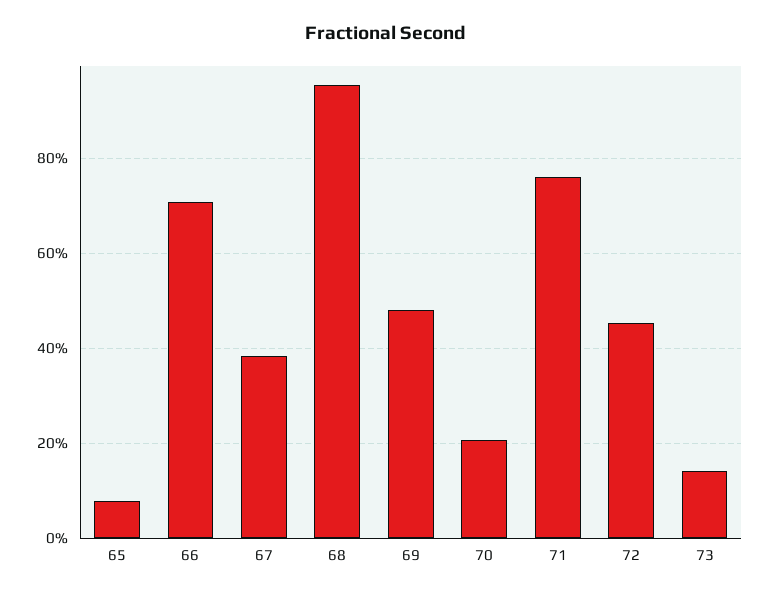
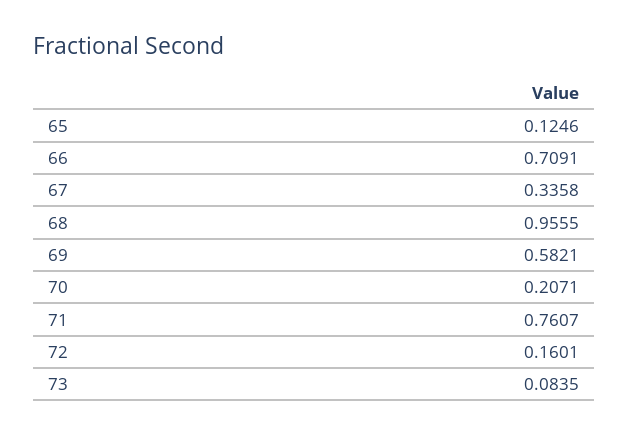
65: 0.08 -> 0.1246
67: 0.38 -> 0.3358
69: 0.48 -> 0.5821
72: 0.46 -> 0.1601
73: 0.14 -> 0.0835

